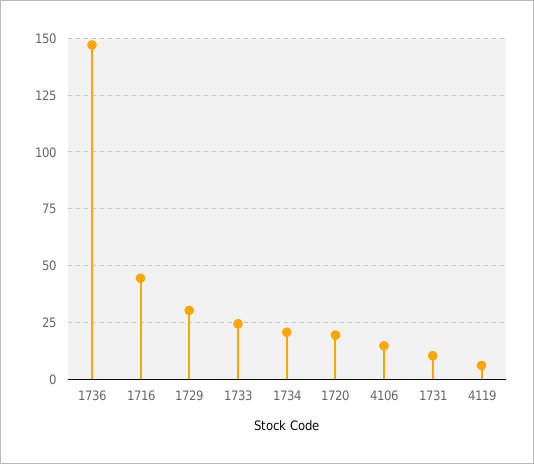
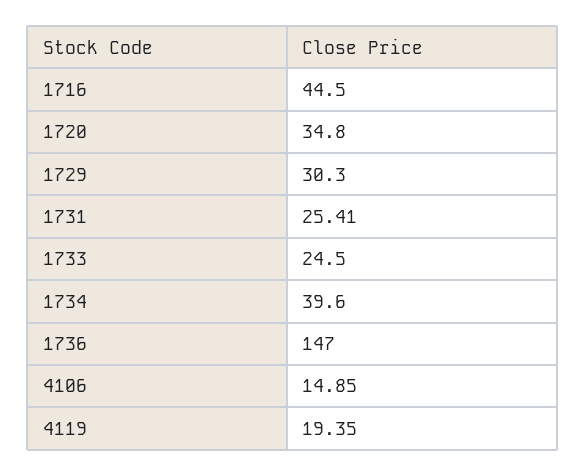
1734: 20 -> 39.6
1720: 20 -> 34.8
1731: 10 -> 25.41
4119: 5 -> 19.35

